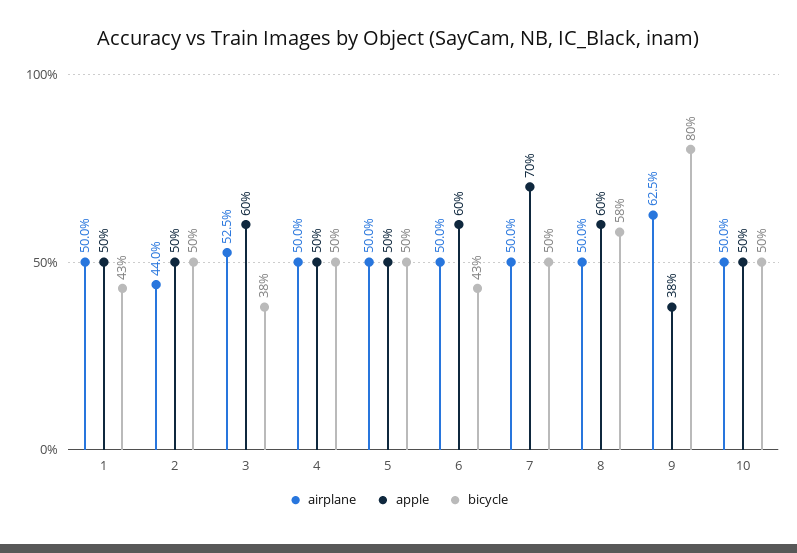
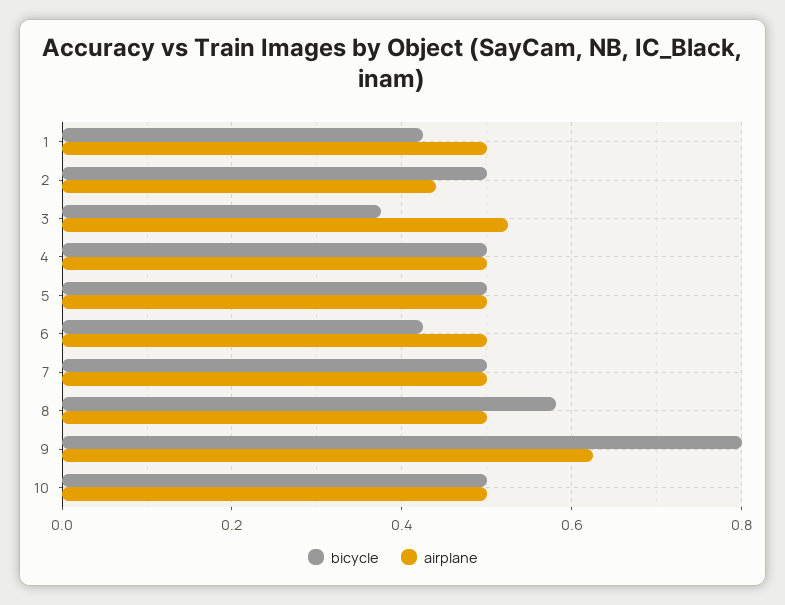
apple, 1: 0.5 -> none
apple, 2: 0.5 -> none
apple, 3: 0.6 -> none
apple, 4: 0.5 -> none
apple, 5: 0.5 -> none
apple, 6: 0.6 -> none
apple, 7: 0.7 -> none
apple, 8: 0.6 -> none
apple, 9: 0.38 -> none
apple, 10: 0.5 -> none

